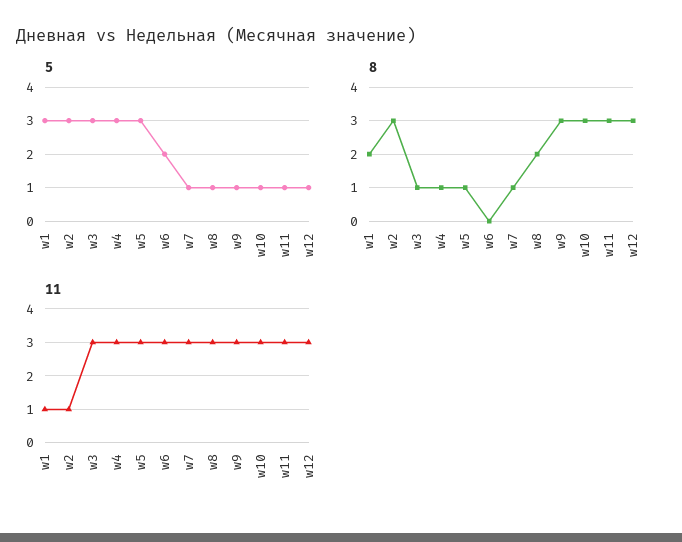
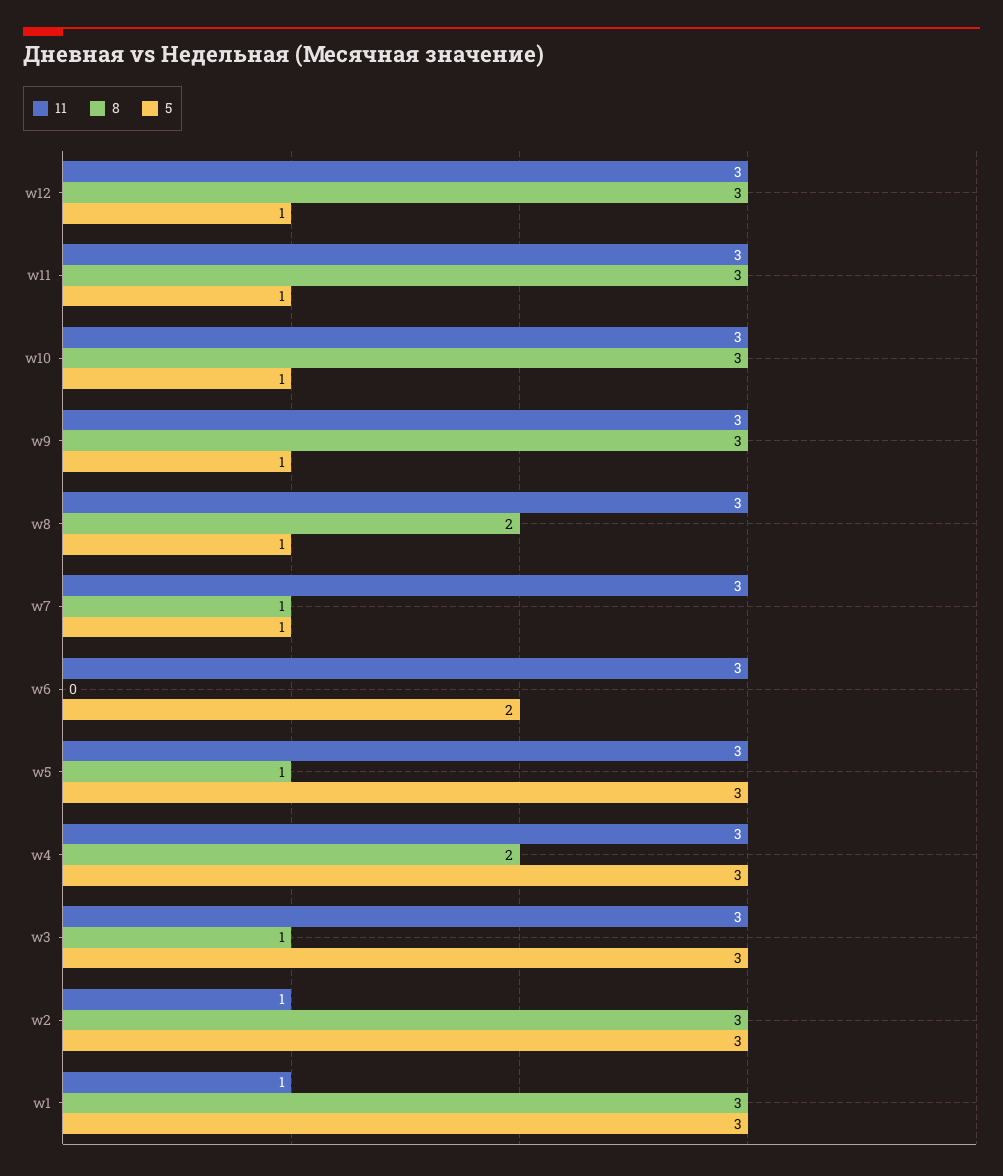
8, w1: 2 -> 3
8, w4: 1 -> 2

